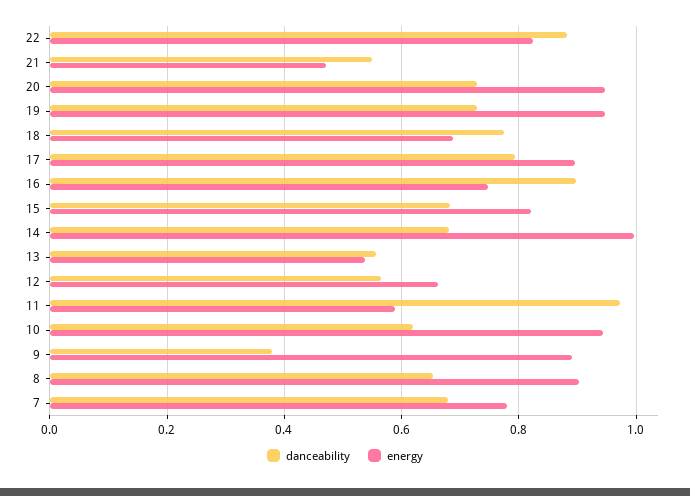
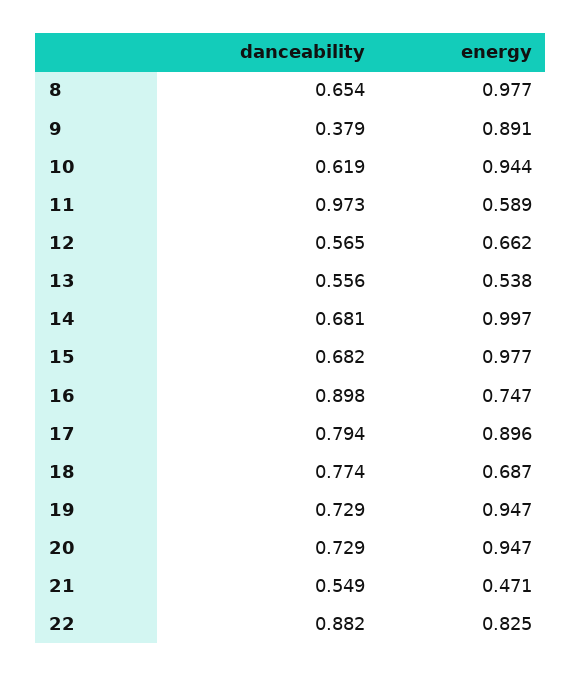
energy, 15: 0.82 -> 0.977
energy, 8: 0.9 -> 0.977
danceability, 7: 0.68 -> none
energy, 7: 0.78 -> none

